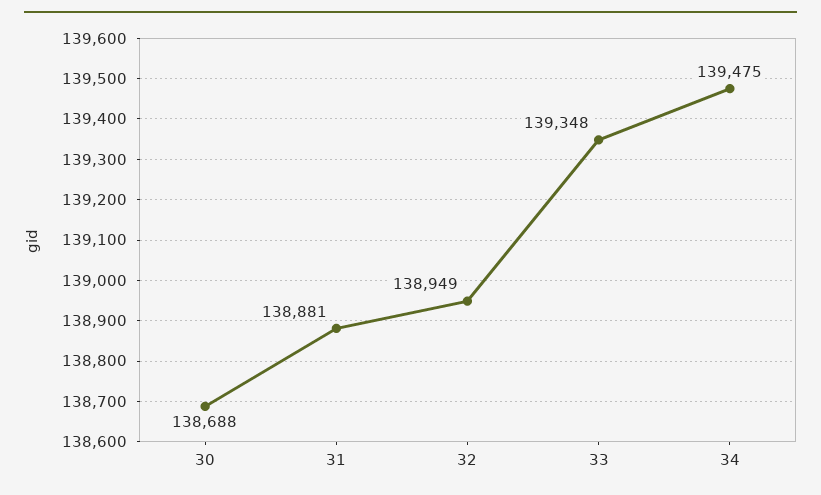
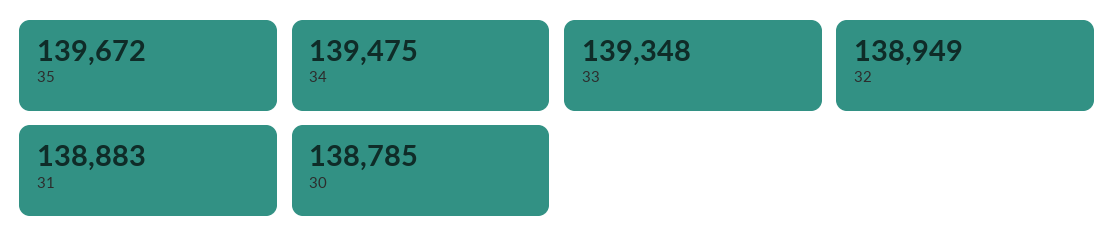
30: 138688 -> 138785
31: 138881 -> 138883
35: none -> 139672

